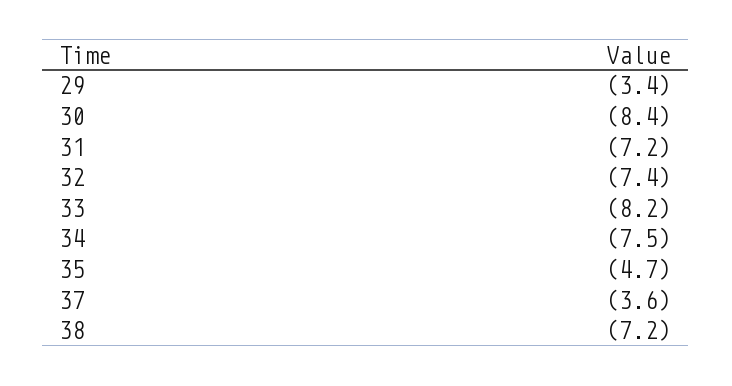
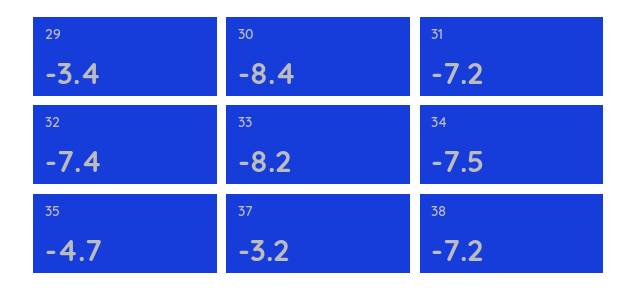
37: -3.6 -> -3.2

